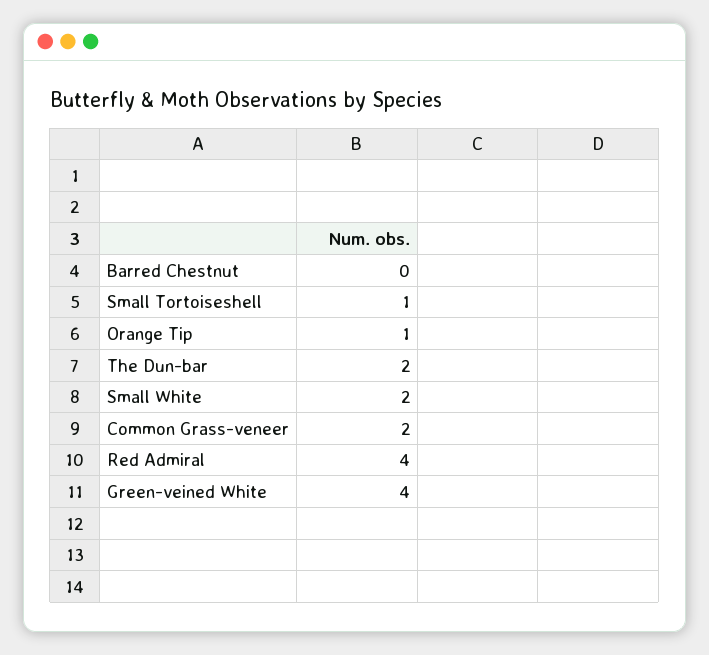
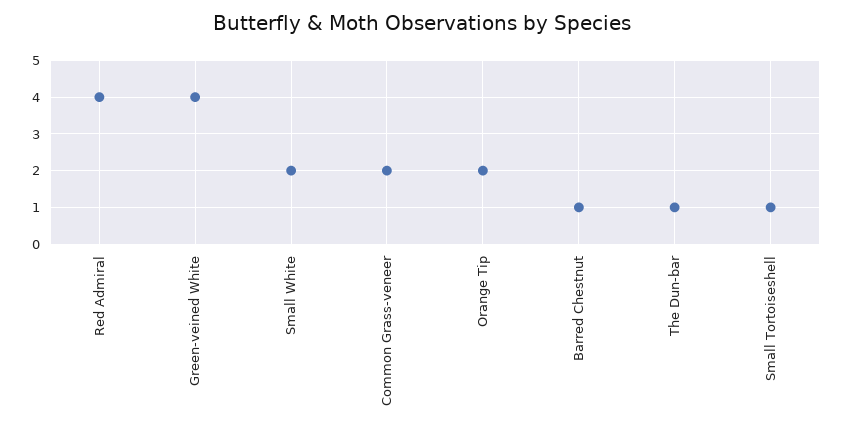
Barred Chestnut: 0 -> 1
Orange Tip: 1 -> 2
The Dun-bar: 2 -> 1

